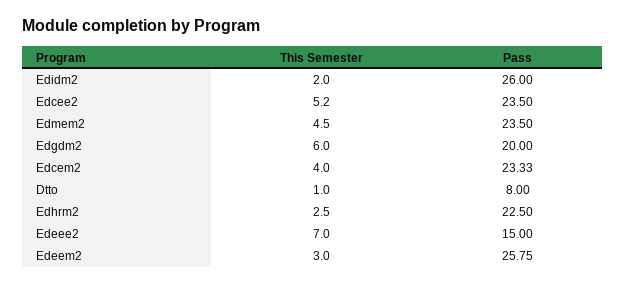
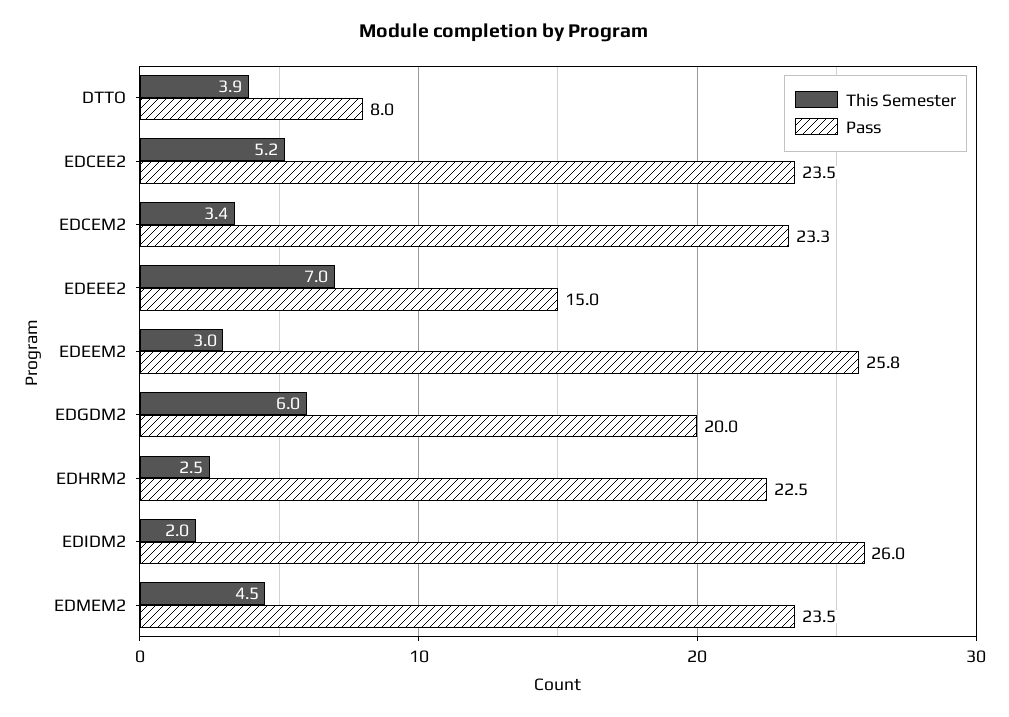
This Semester, Edcem2: 4 -> 3.4
This Semester, Dtto: 1 -> 3.9

